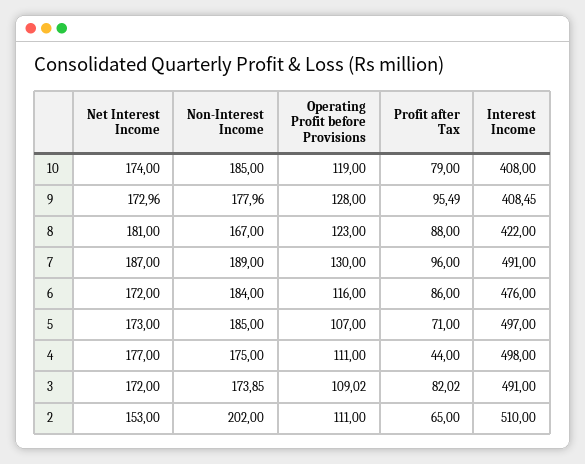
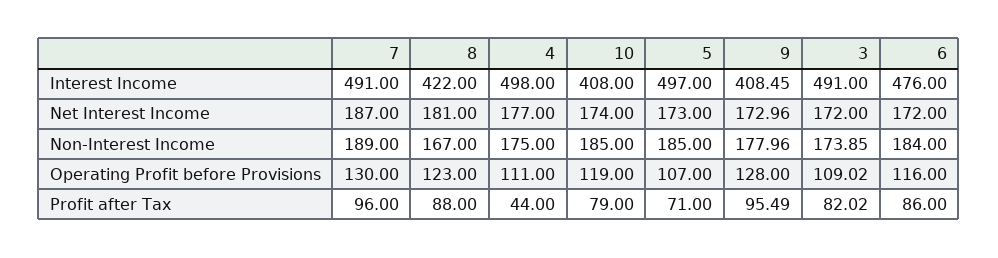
Net Interest Income, 2: 153 -> none
Non-Interest Income, 2: 202 -> none
Operating Profit before Provisions, 2: 111 -> none
Profit after Tax, 2: 65 -> none
Interest Income, 2: 510 -> none

